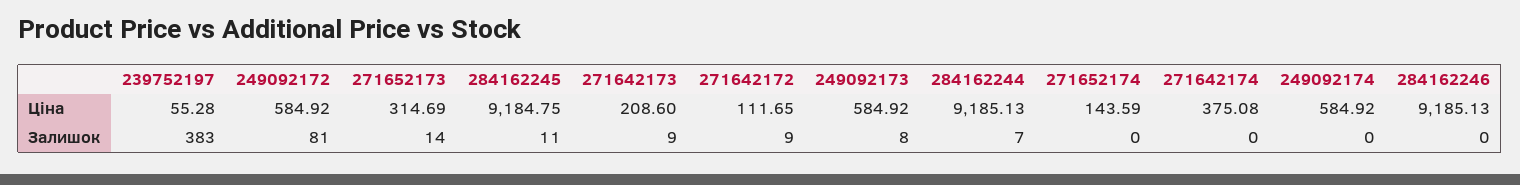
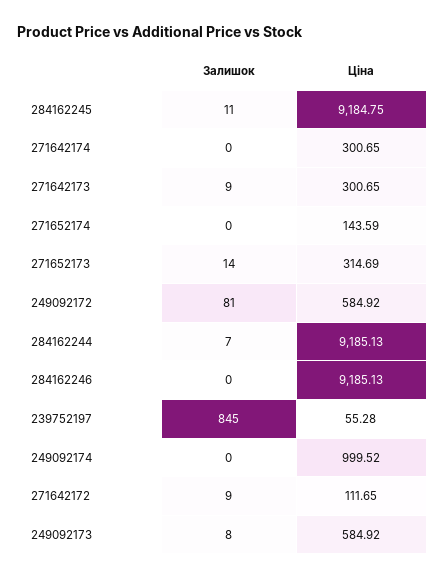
271642173, Ціна: 208.6 -> 300.65
271642174, Ціна: 375.08 -> 300.65
249092174, Ціна: 584.92 -> 999.52
239752197, Залишок: 383 -> 845

